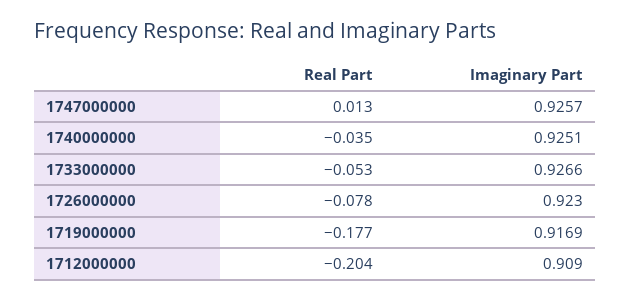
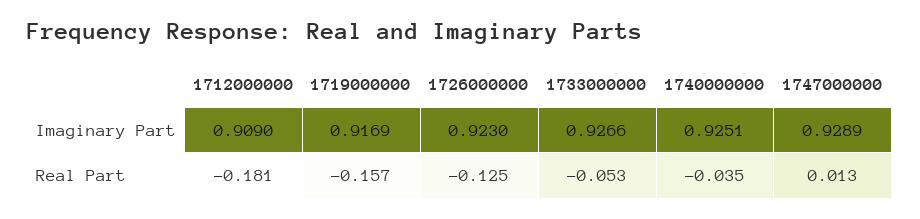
Imaginary Part, 1747000000: 0.9257 -> 0.9289
Real Part, 1726000000: -0.078 -> -0.125
Real Part, 1719000000: -0.177 -> -0.157
Real Part, 1712000000: -0.204 -> -0.181

